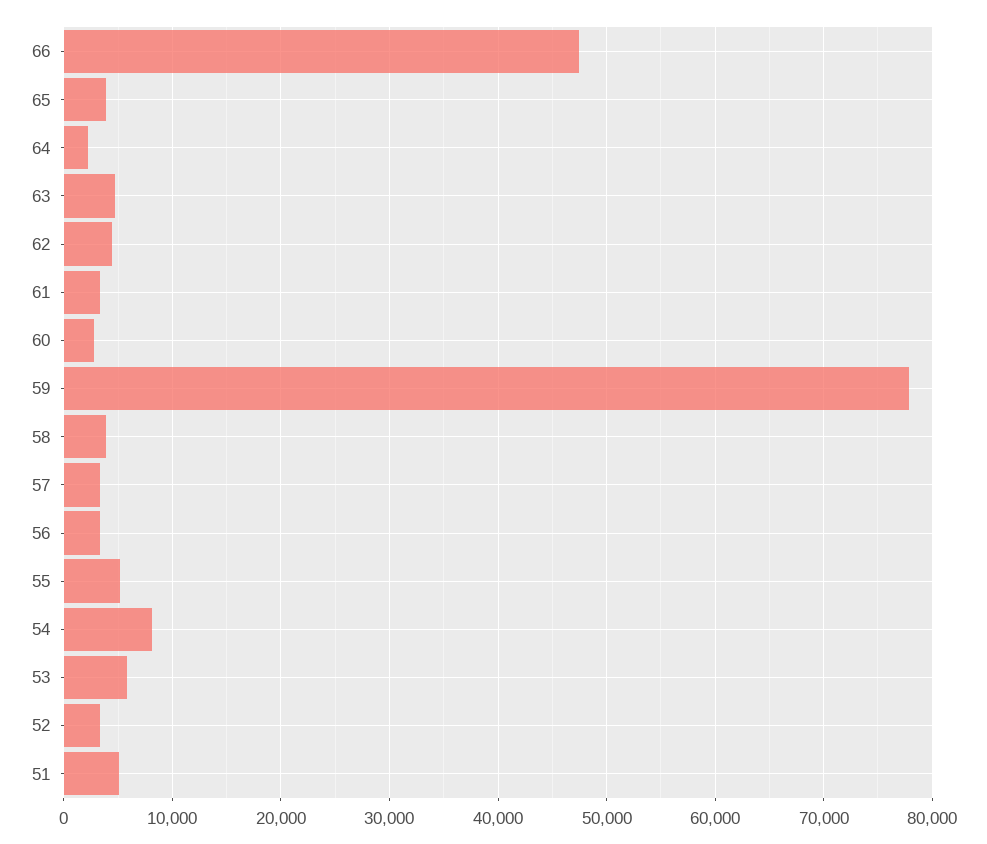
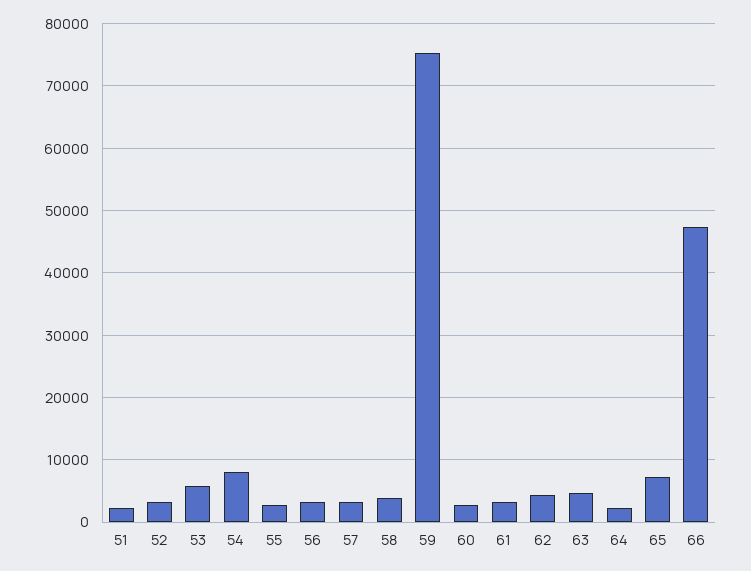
65: 4000 -> 7000
59: 78000 -> 75000
55: 5000 -> 3000
51: 5000 -> 2000

